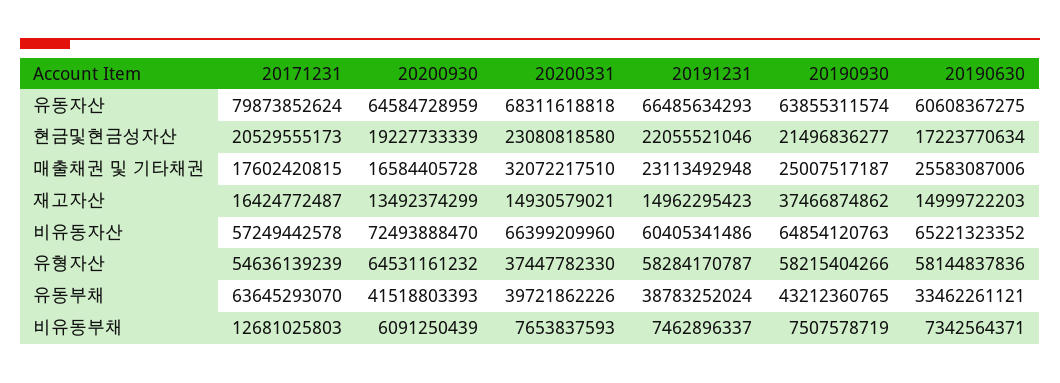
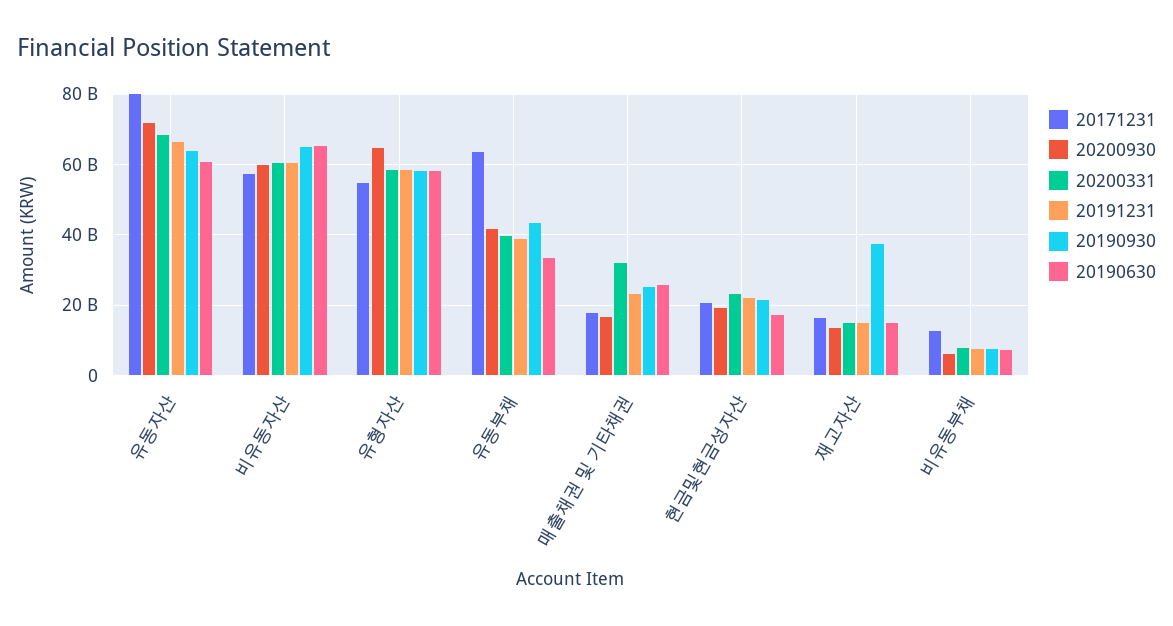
20200930, 유동자산: 64584728959 -> 72000000000
20200930, 비유동자산: 72493888470 -> 60000000000
20200331, 비유동자산: 66399209960 -> 60000000000
20200331, 유형자산: 37447782330 -> 58000000000

